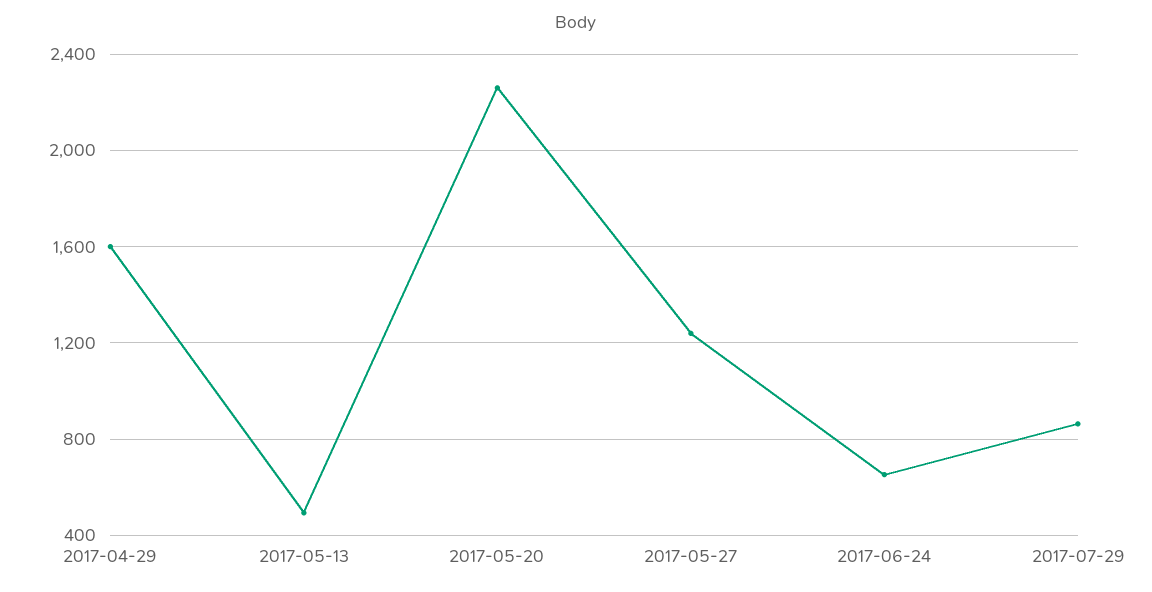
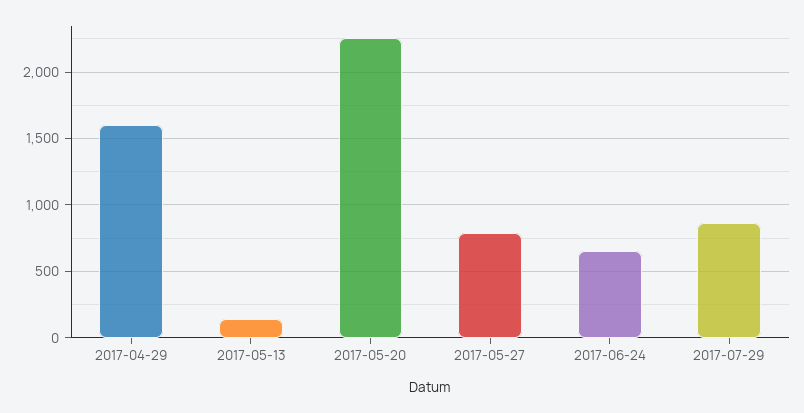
2017-05-13: 500 -> 150
2017-05-27: 1250 -> 800

